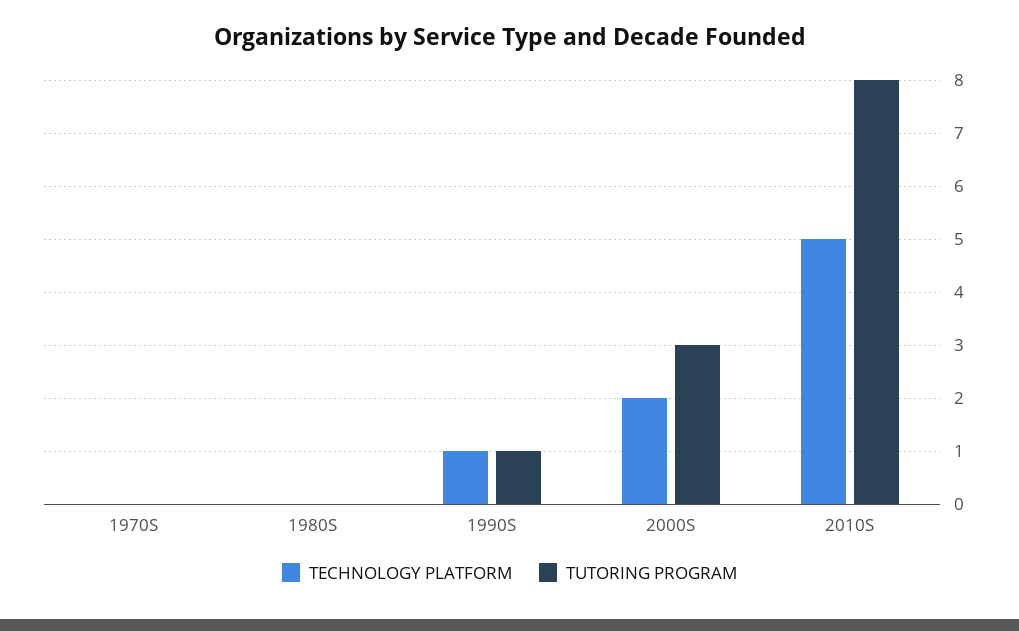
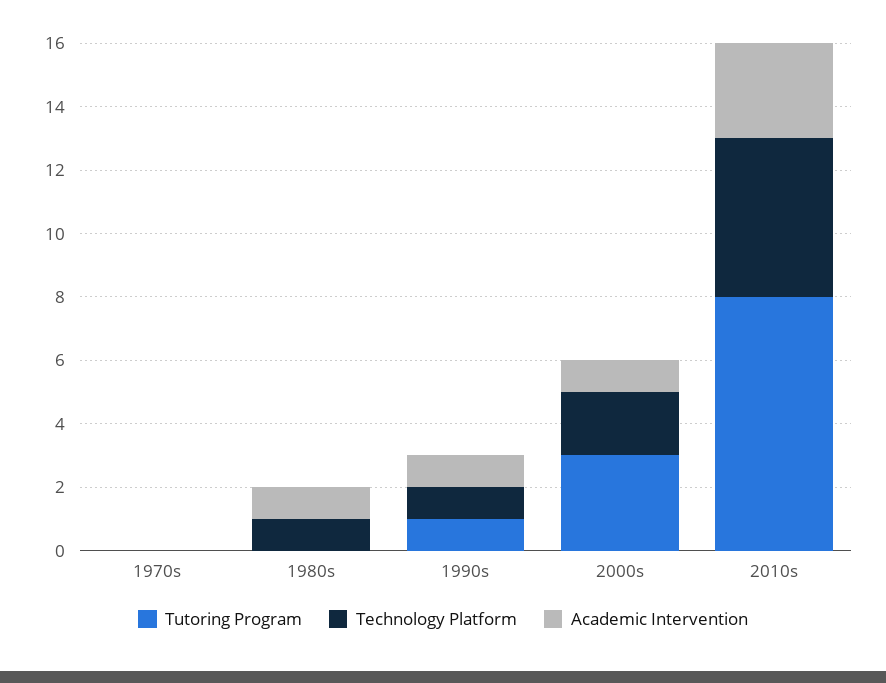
TECHNOLOGY PLATFORM, 1980S: 0 -> 1
Academic Intervention, 1970S: none -> 0
Academic Intervention, 1980S: none -> 1
Academic Intervention, 1990S: none -> 1
Academic Intervention, 2000S: none -> 1
Academic Intervention, 2010S: none -> 3

